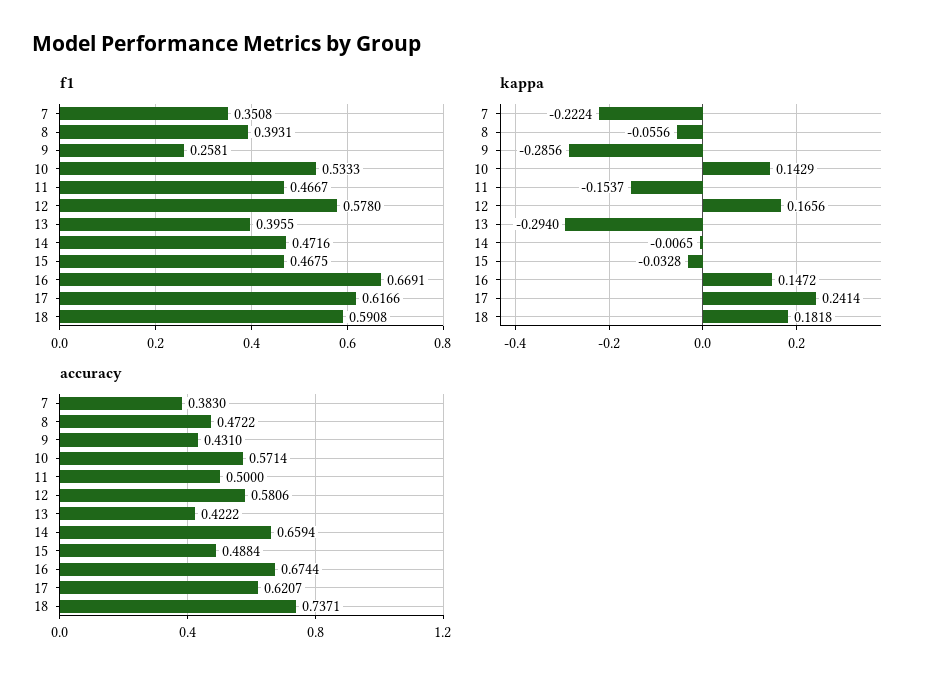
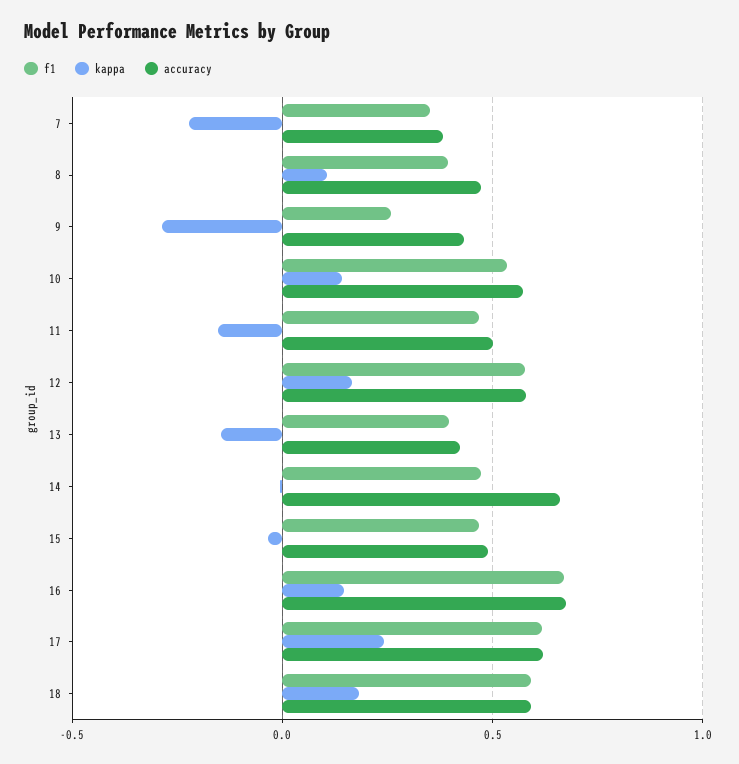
kappa, 8: -0.0556 -> 0.1
kappa, 13: -0.294 -> -0.15
accuracy, 18: 0.7371 -> 0.6

